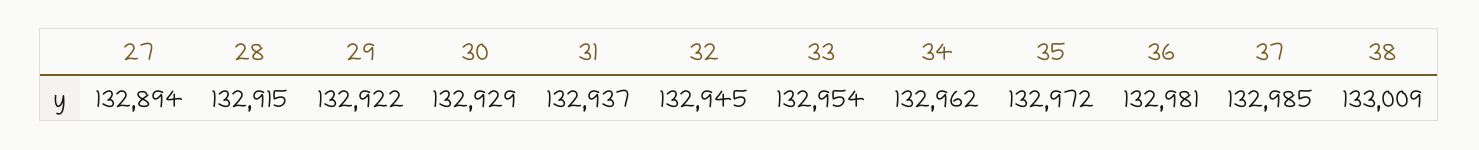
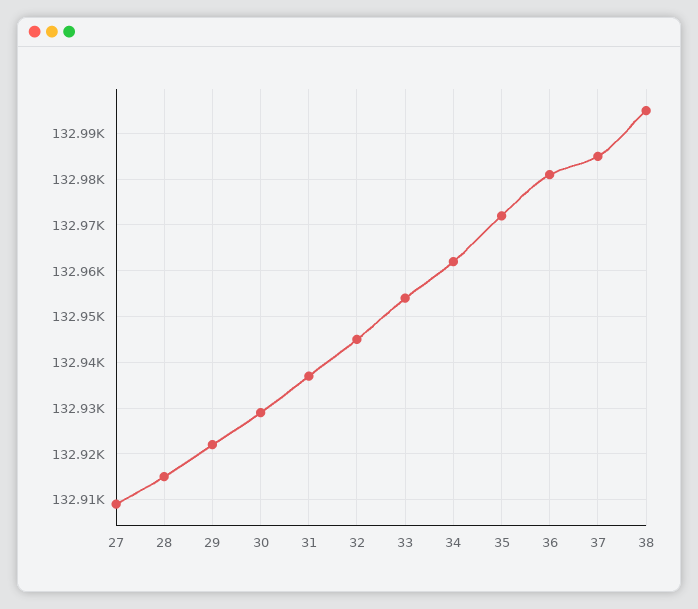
27: 132894 -> 132910
38: 133009 -> 132995

